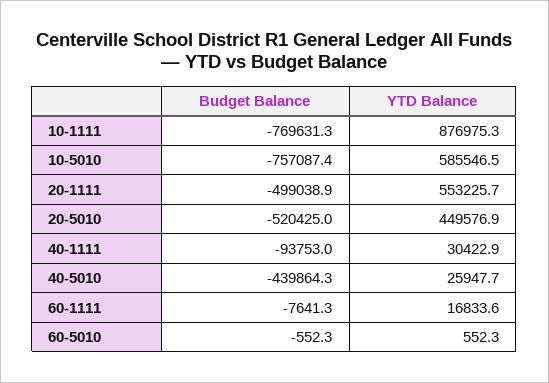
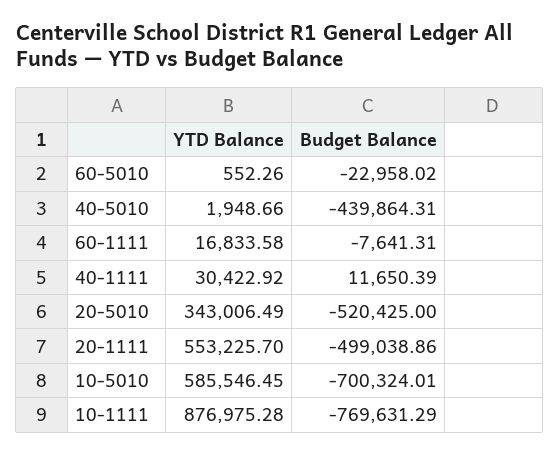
Budget Balance, 10-5010: -757087.4 -> -700324.01
YTD Balance, 20-5010: 449576.9 -> 343006.49
Budget Balance, 40-1111: -93753 -> 11650.39
YTD Balance, 40-5010: 25947.7 -> 1948.66
Budget Balance, 60-5010: -552.3 -> -22958.02

